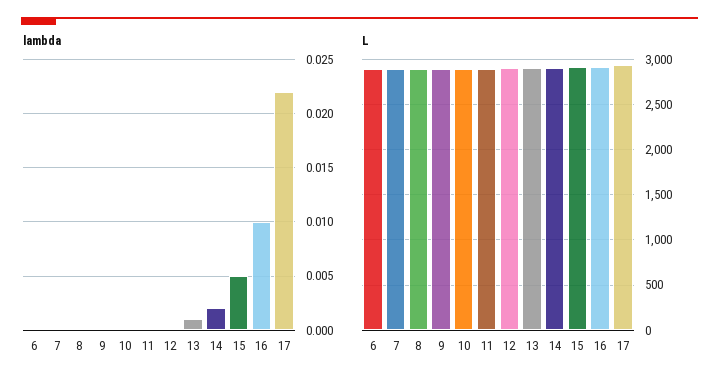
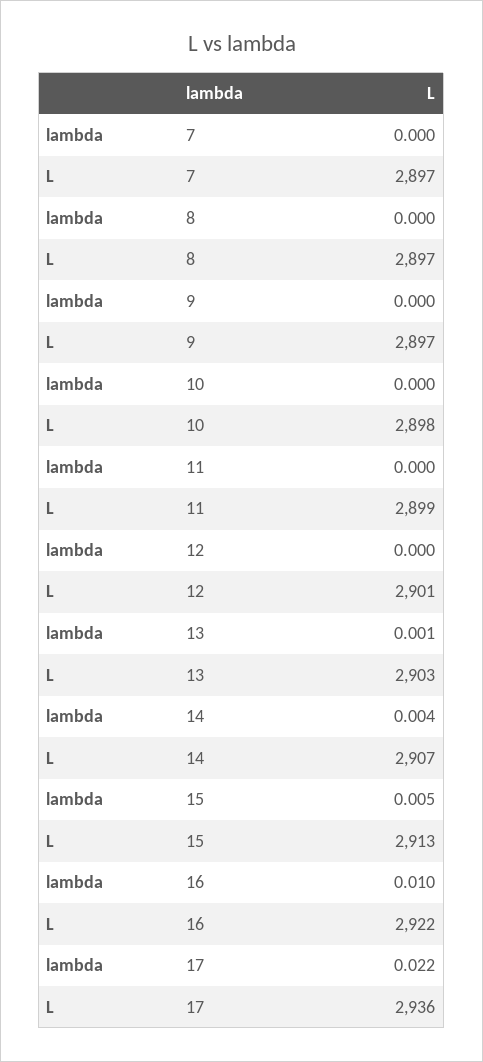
lambda, 6: 0 -> none
lambda, 14: 0.002 -> 0.004
L, 6: 2900 -> none

